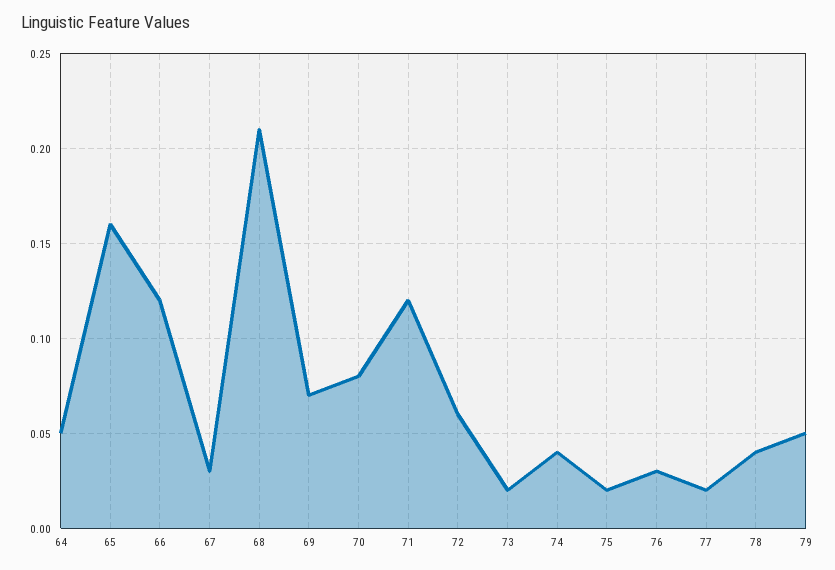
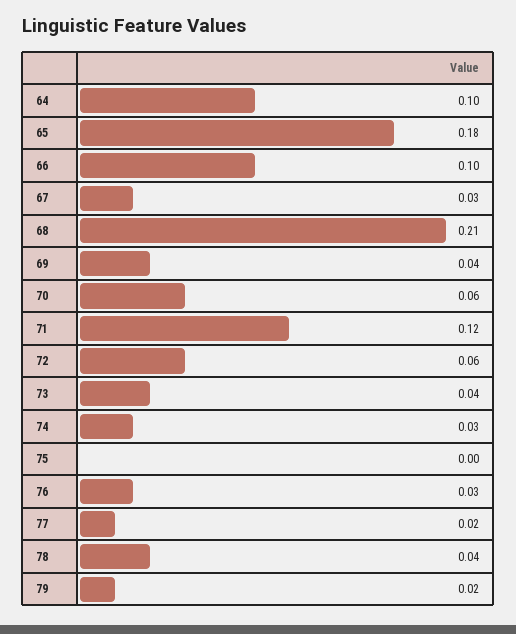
64: 0.05 -> 0.1
65: 0.16 -> 0.18
66: 0.12 -> 0.1
69: 0.07 -> 0.04
70: 0.08 -> 0.06
73: 0.02 -> 0.04
74: 0.04 -> 0.03
75: 0.02 -> 0
79: 0.05 -> 0.02

